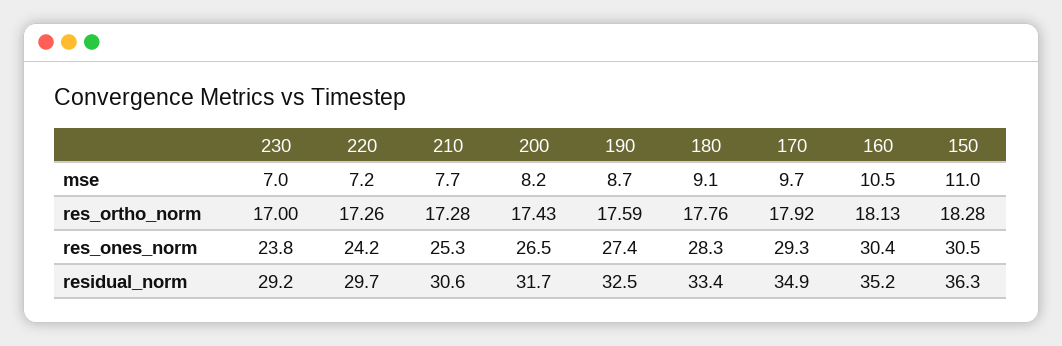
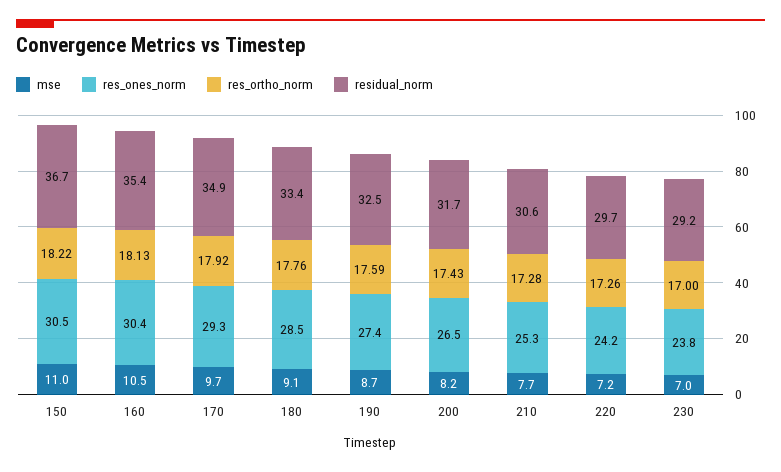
res_ortho_norm, 150: 18.28 -> 18.22
res_ones_norm, 180: 28.3 -> 28.5
residual_norm, 160: 35.2 -> 35.4
residual_norm, 150: 36.3 -> 36.7

